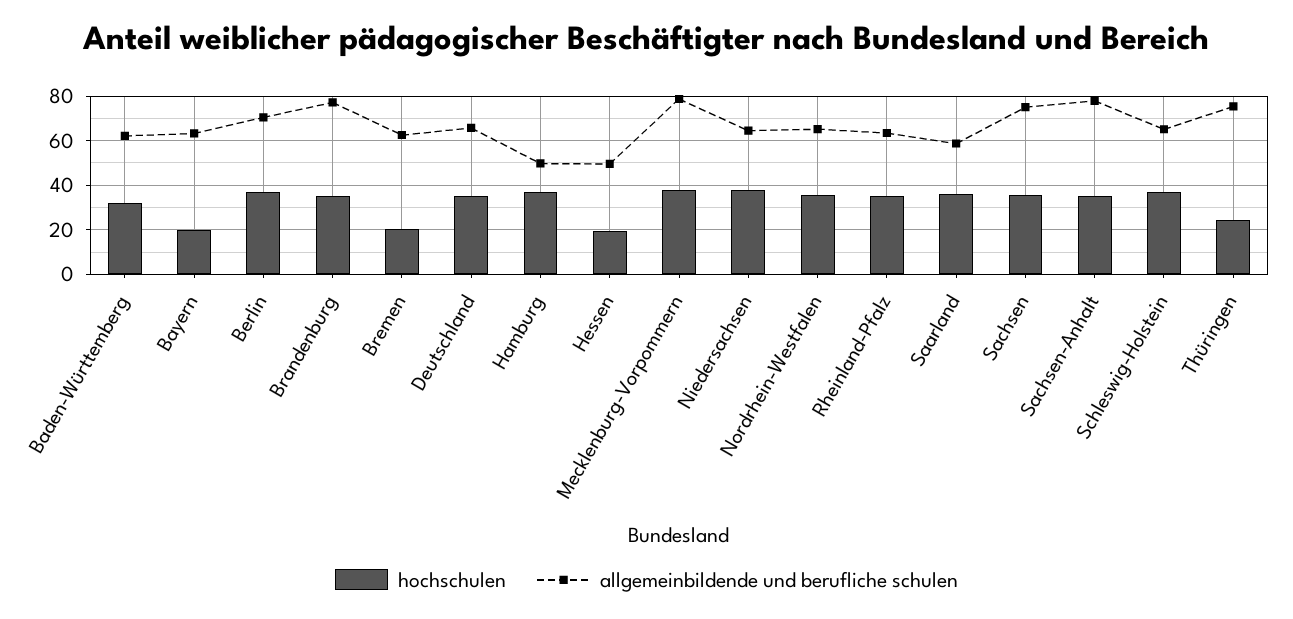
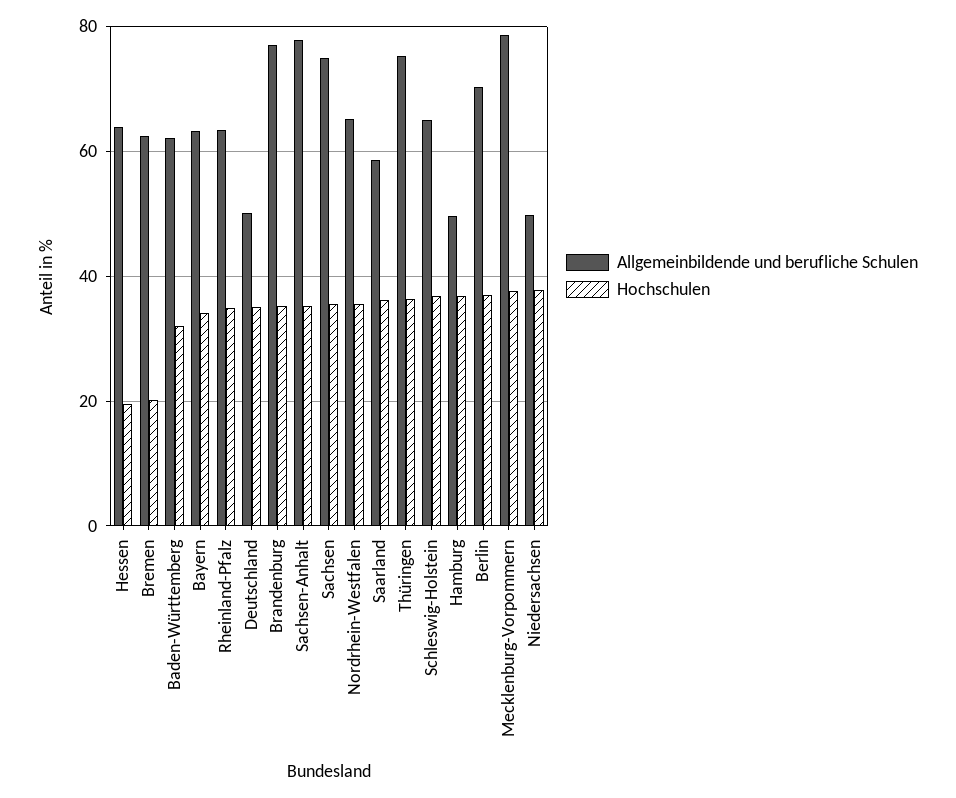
hochschulen, Bayern: 20 -> 34
allgemeinbildende und berufliche schulen, Deutschland: 65 -> 50
allgemeinbildende und berufliche schulen, Hessen: 50 -> 64
allgemeinbildende und berufliche schulen, Niedersachsen: 65 -> 50
hochschulen, Thüringen: 25 -> 36

